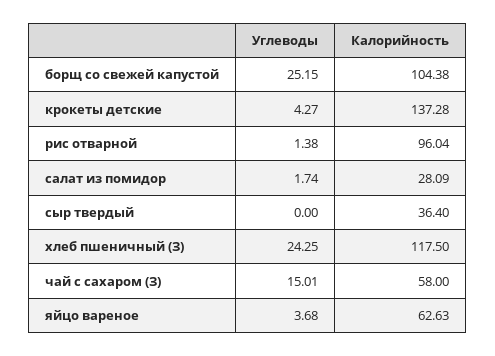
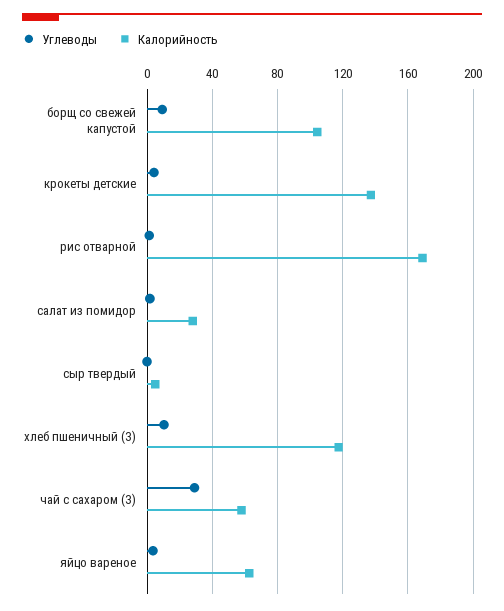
Углеводы, борщ со свежей капустой: 25.15 -> 10
Калорийность, рис отварной: 96.04 -> 170
Калорийность, сыр твердый: 36.4 -> 5
Углеводы, хлеб пшеничный (З): 24.25 -> 10
Углеводы, чай с сахаром (З): 15.01 -> 30

